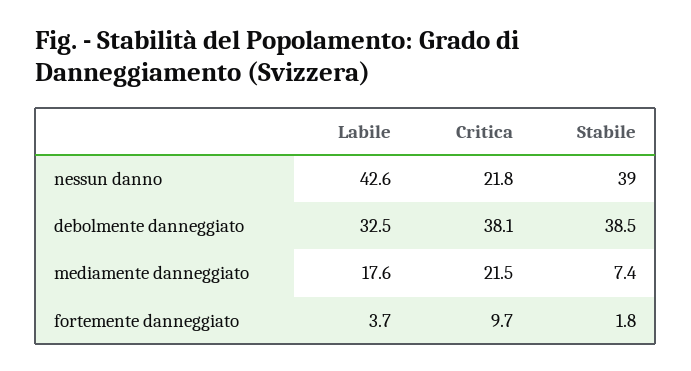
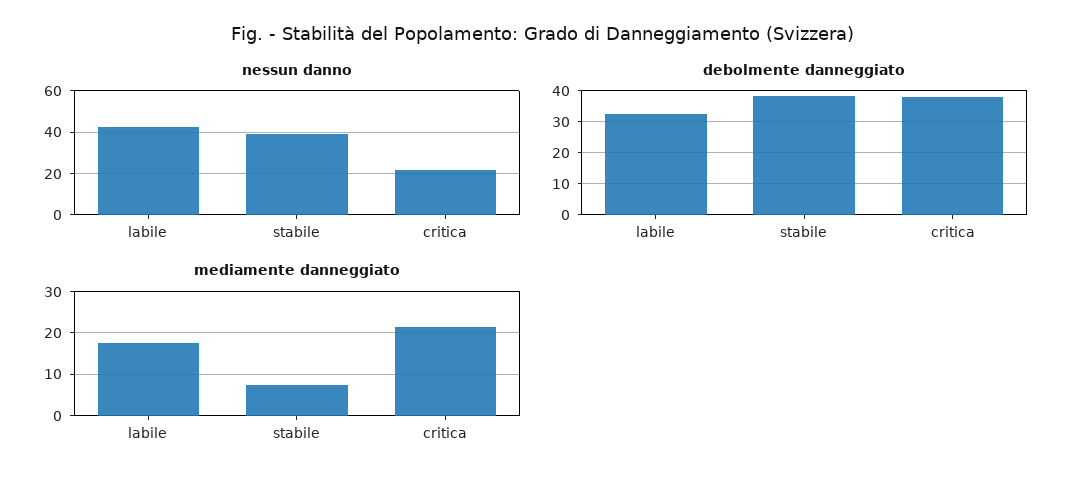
fortemente danneggiato, Labile: 3.7 -> none
fortemente danneggiato, Critica: 9.7 -> none
fortemente danneggiato, Stabile: 1.8 -> none

